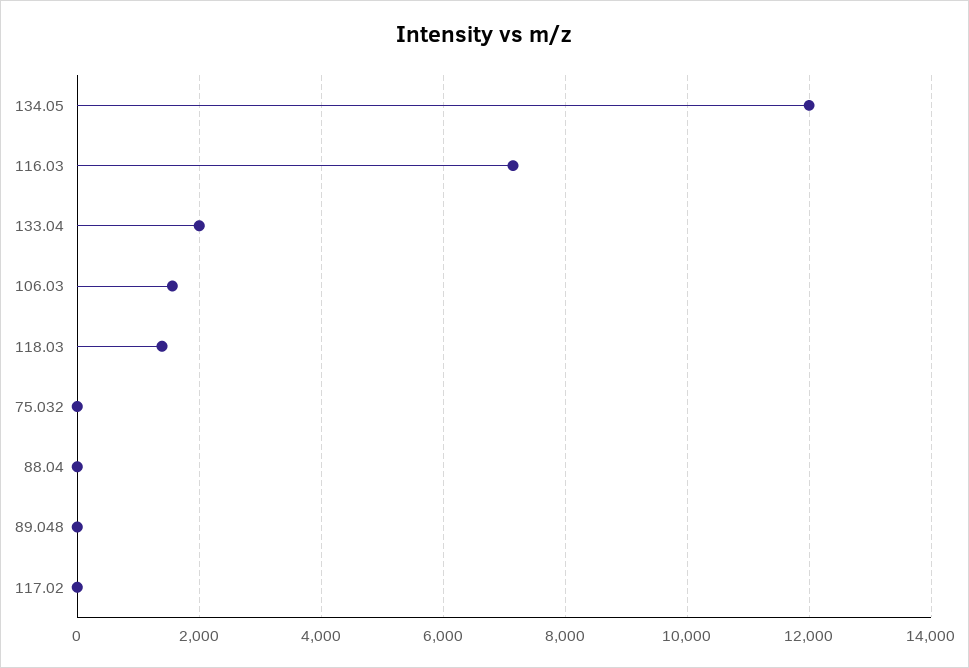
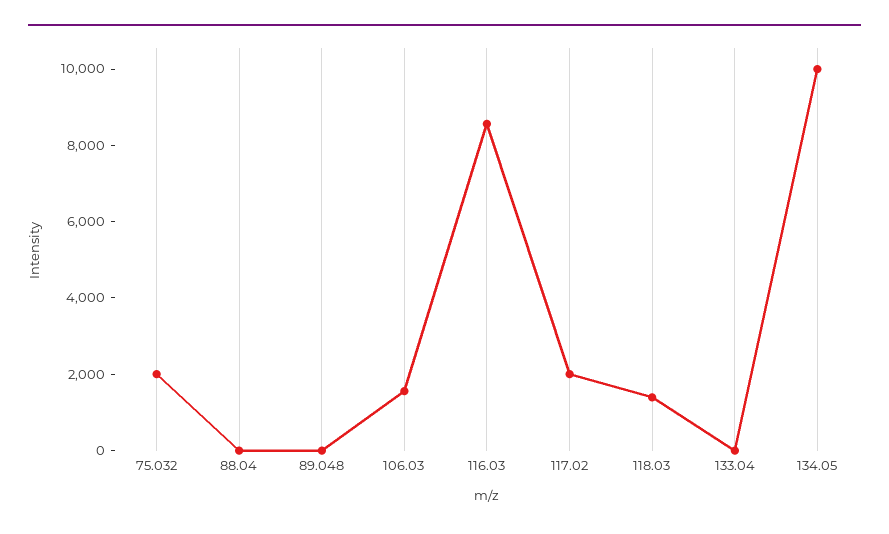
134.05: 12000 -> 10000
116.03: 7200 -> 8500
133.04: 2000 -> 0
75.032: 0 -> 2000
117.02: 0 -> 2000

